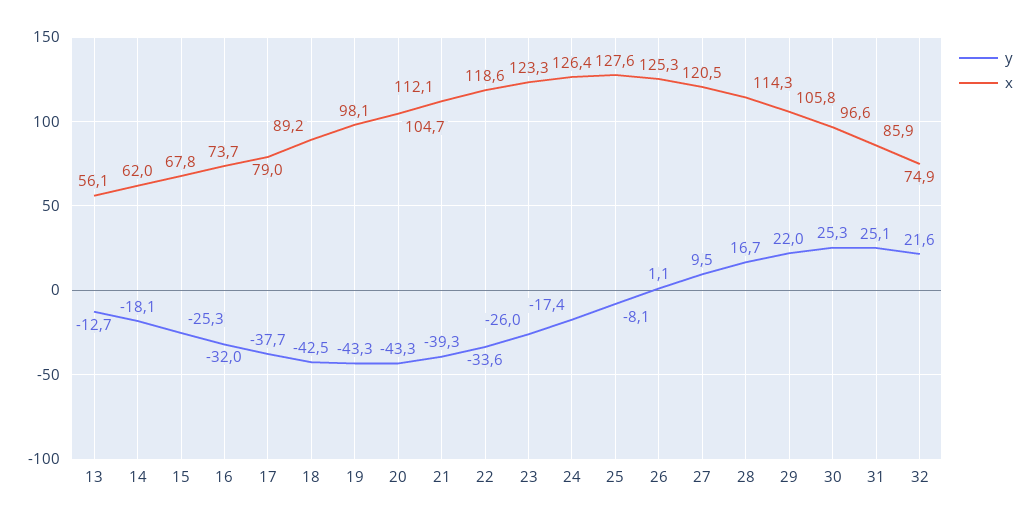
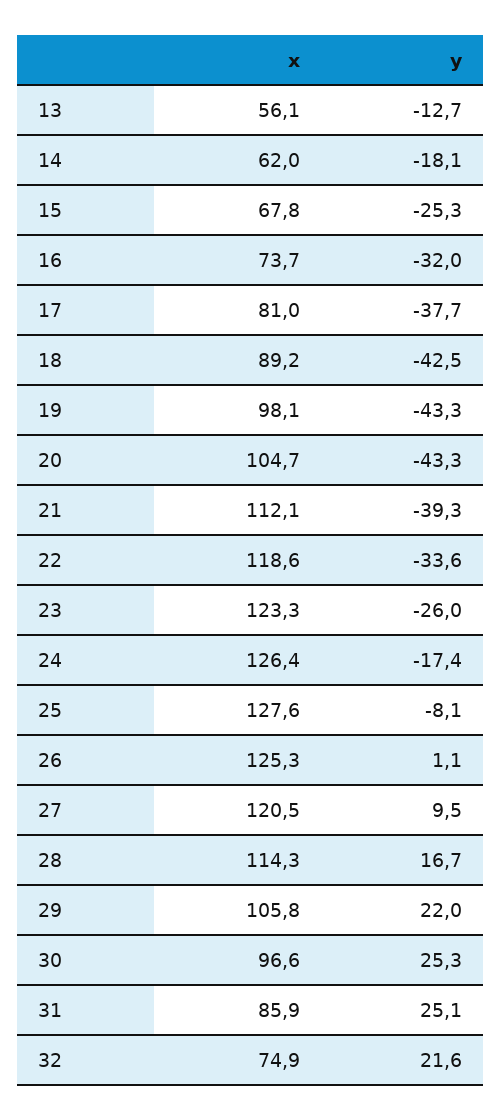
x, 17: 79 -> 81

